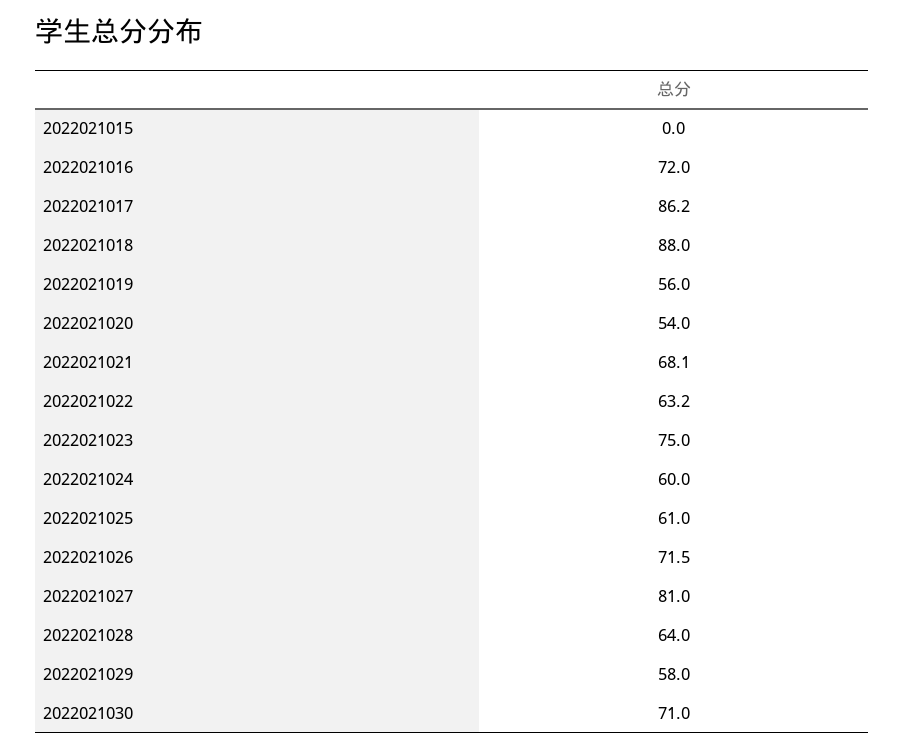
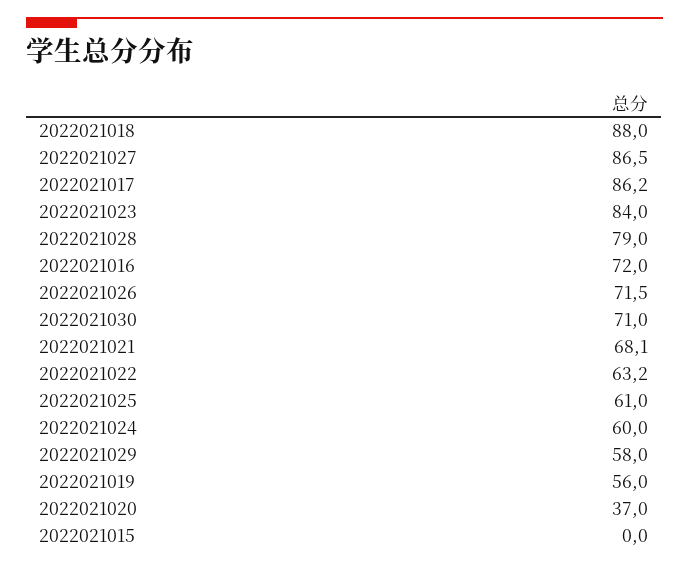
2022021020: 54 -> 37
2022021023: 75 -> 84
2022021027: 81 -> 86.5
2022021028: 64 -> 79

